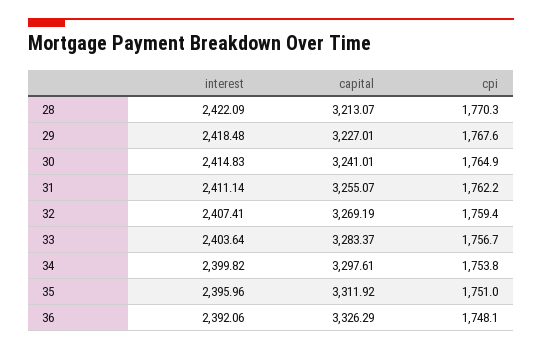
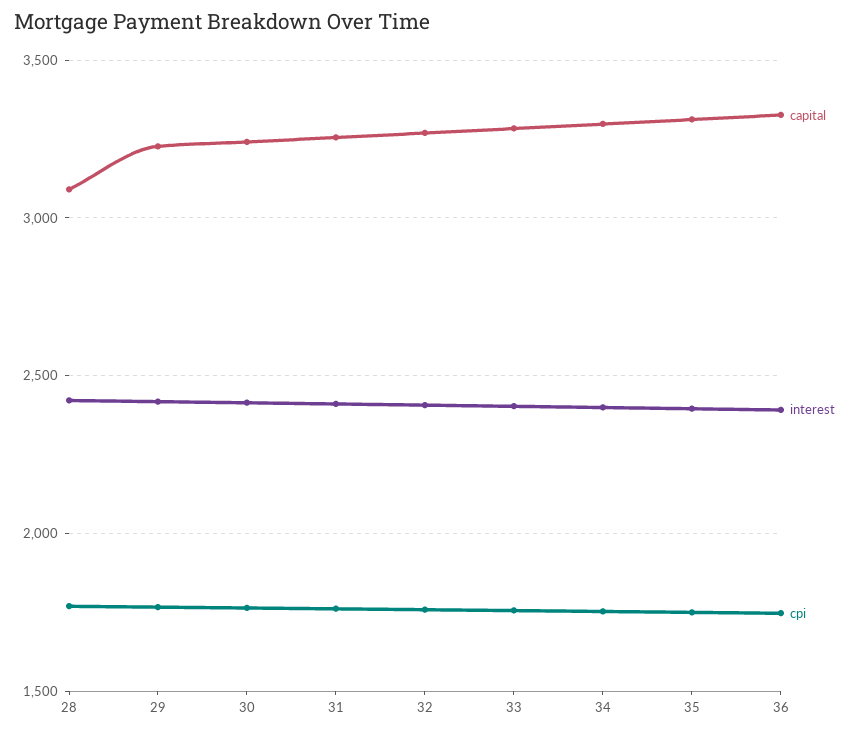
capital, 28: 3213.07 -> 3100

